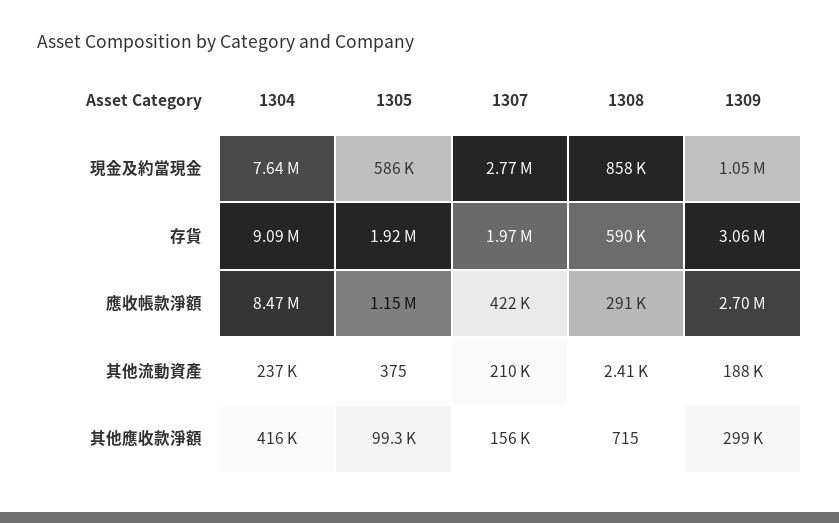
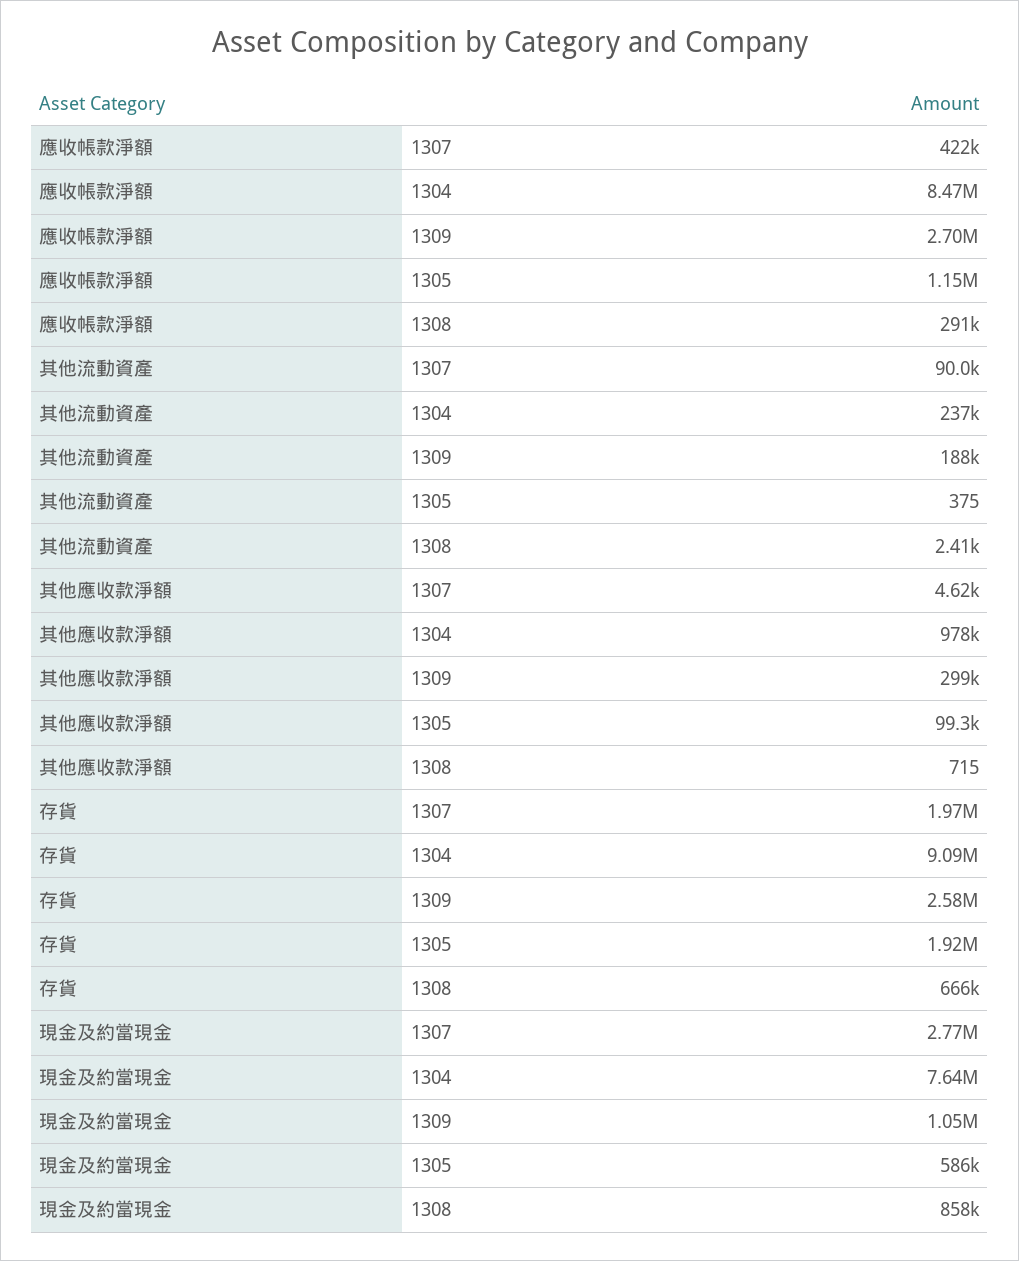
1308, 存貨: 590000 -> 666000
1309, 存貨: 3060000 -> 2580000
1307, 其他流動資產: 210000 -> 90000
1304, 其他應收款淨額: 416000 -> 978000
1307, 其他應收款淨額: 156000 -> 4620

